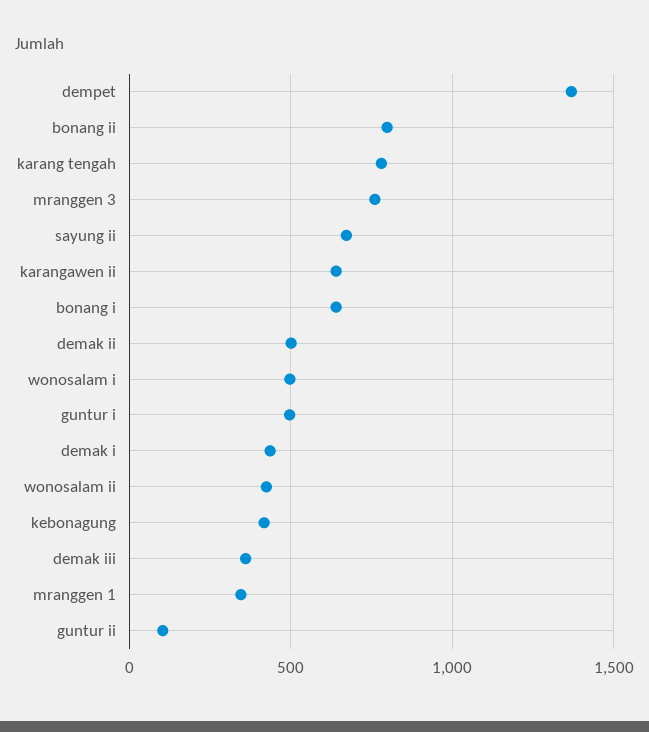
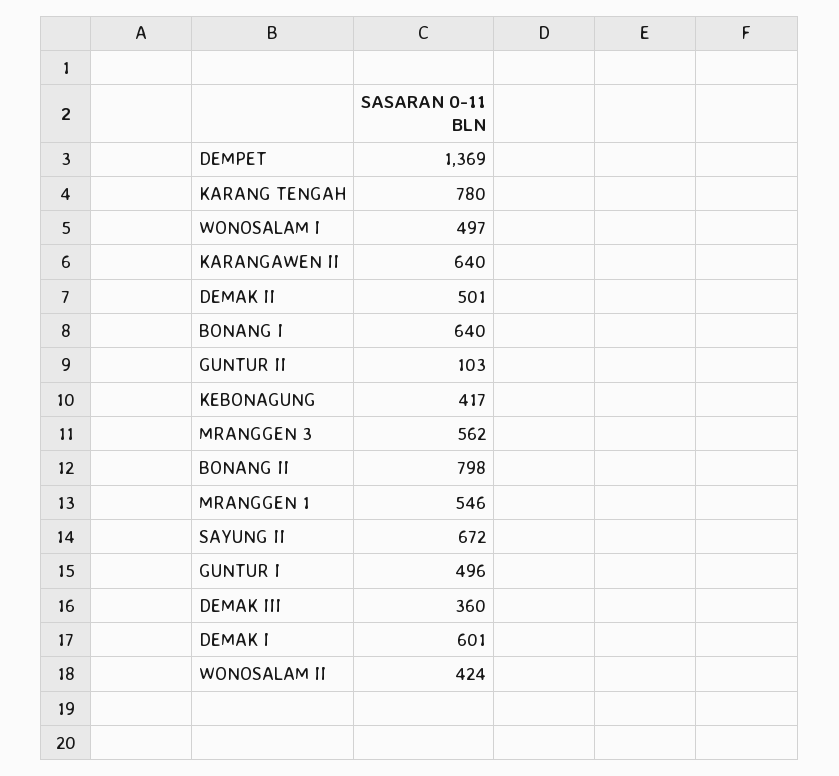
mranggen 3: 750 -> 562
demak i: 450 -> 601
mranggen 1: 350 -> 546

